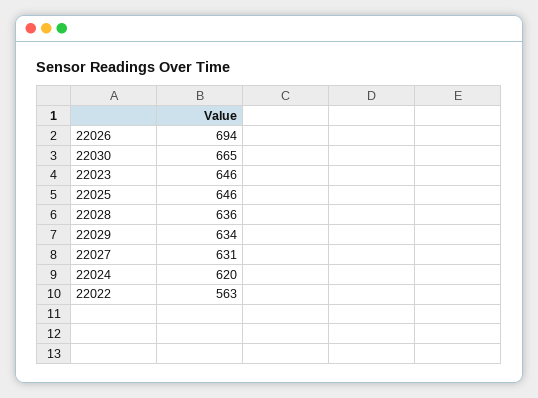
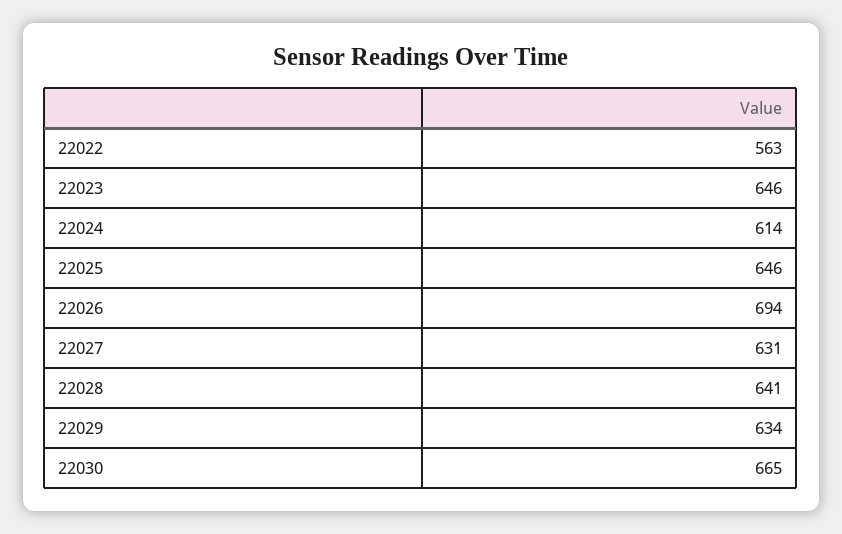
22028: 636 -> 641
22024: 620 -> 614

